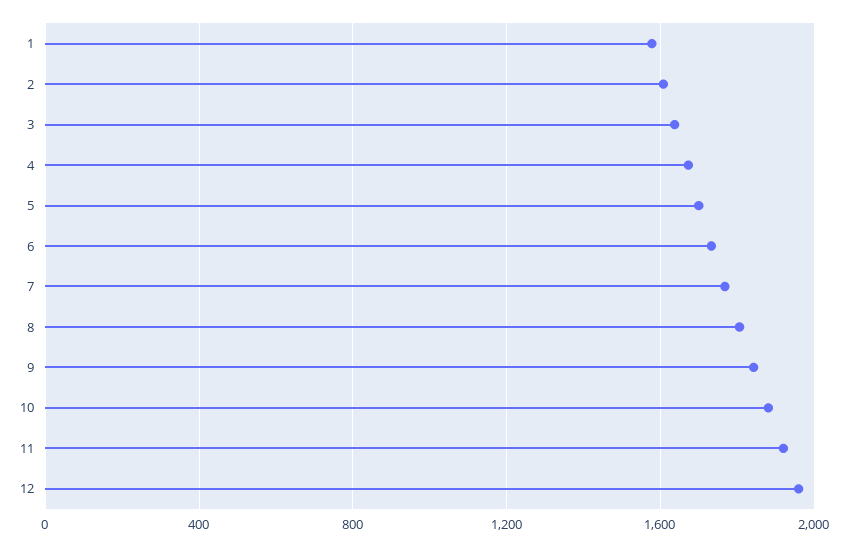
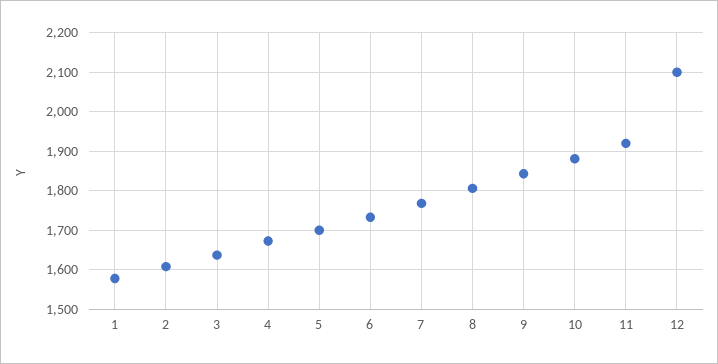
12: 1950 -> 2100

